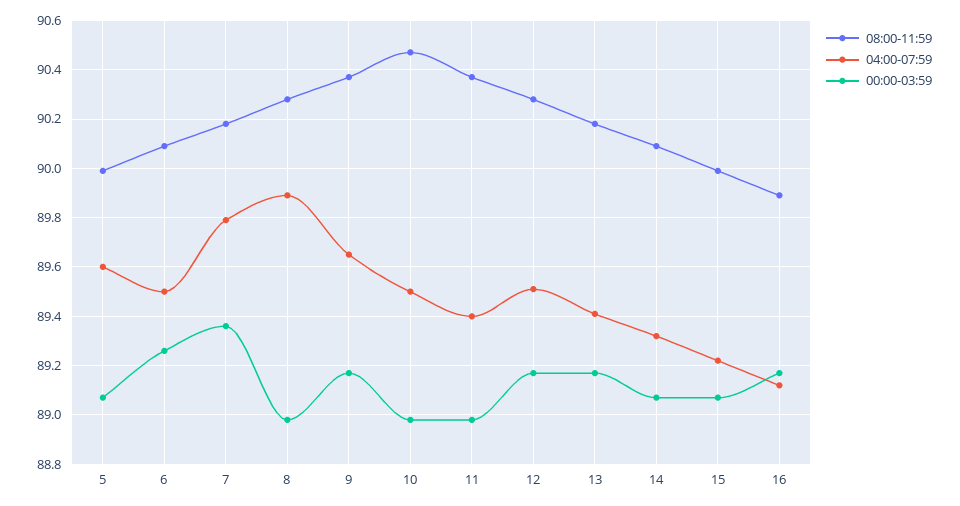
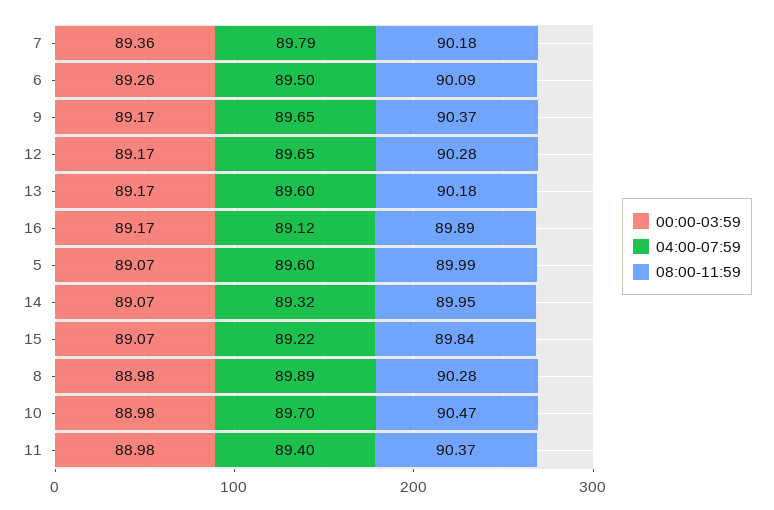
04:00-07:59, 10: 89.5 -> 89.7
04:00-07:59, 12: 89.5 -> 89.65
04:00-07:59, 13: 89.4 -> 89.6
08:00-11:59, 14: 90.1 -> 89.95
08:00-11:59, 15: 90 -> 89.84

